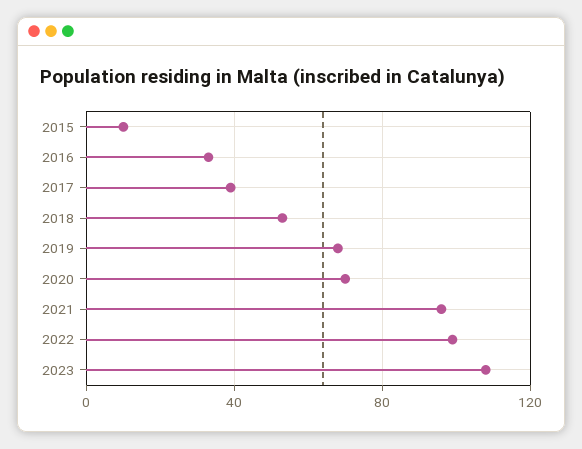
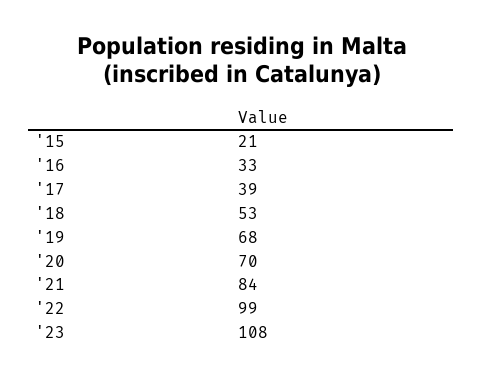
2015: 10 -> 21
2021: 95 -> 84

